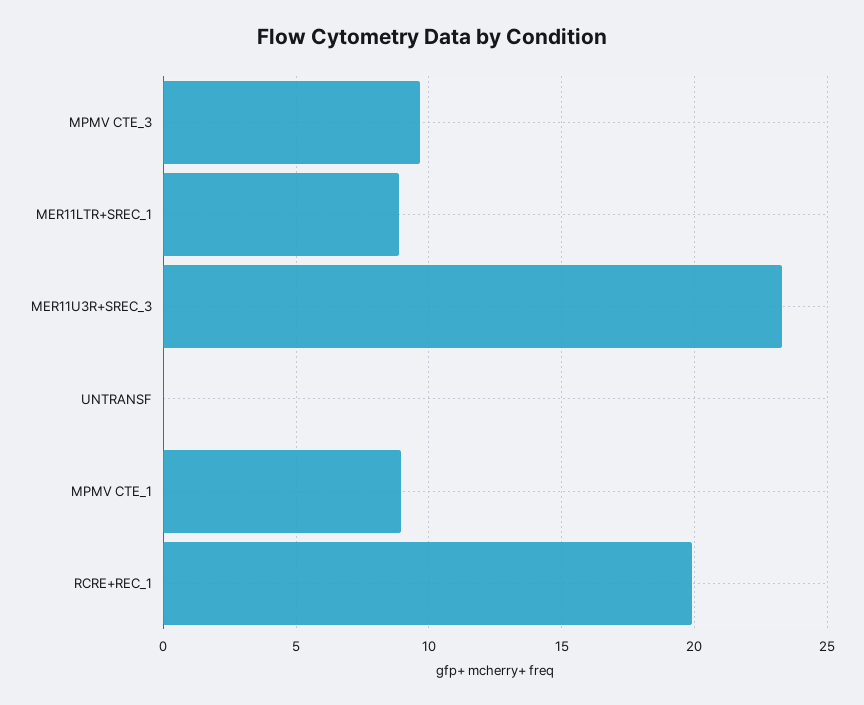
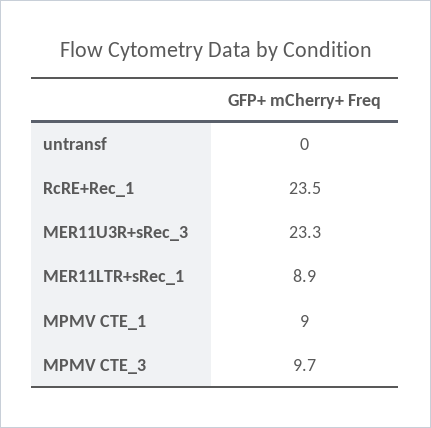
RCRE+REC_1: 20 -> 23.5

